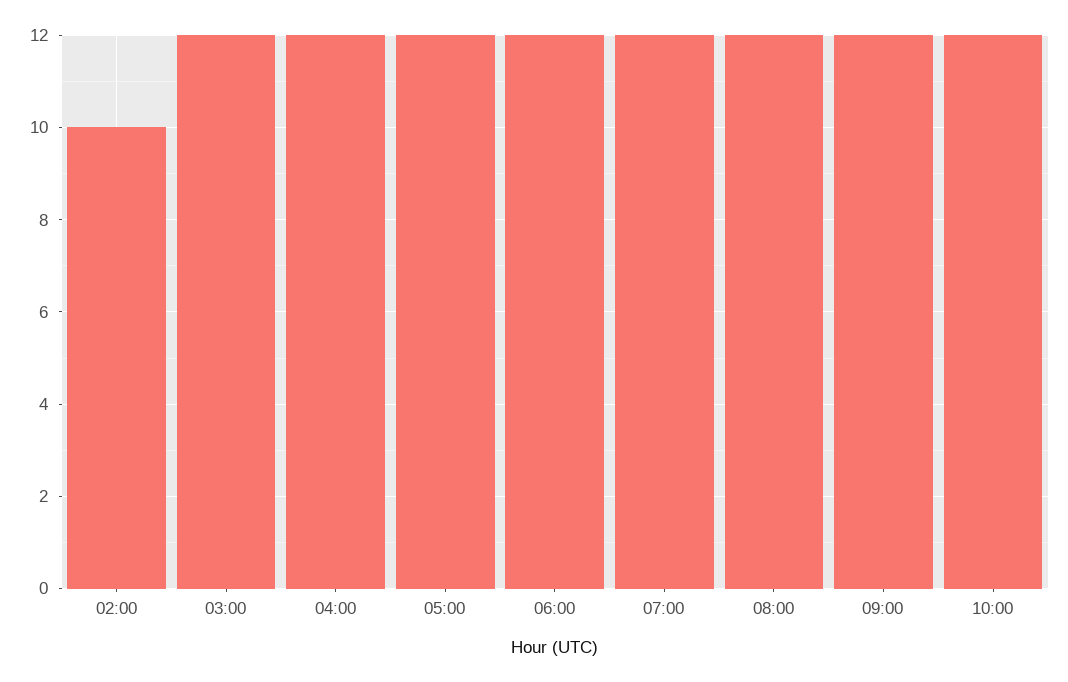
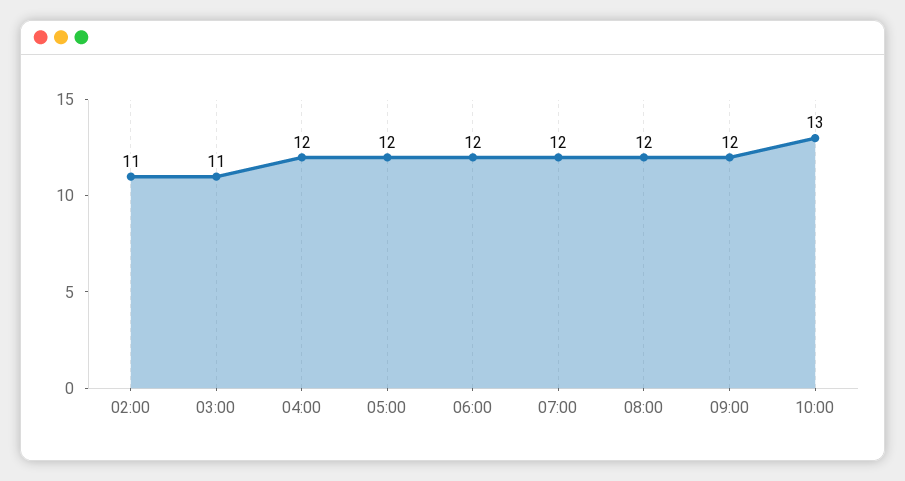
02:00: 10 -> 11
03:00: 12 -> 11
10:00: 12 -> 13

